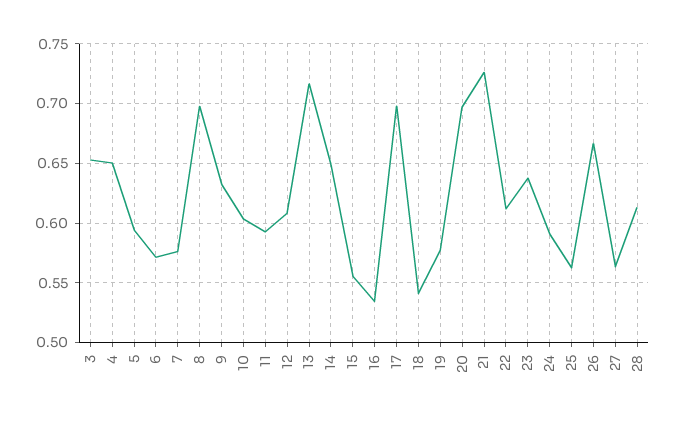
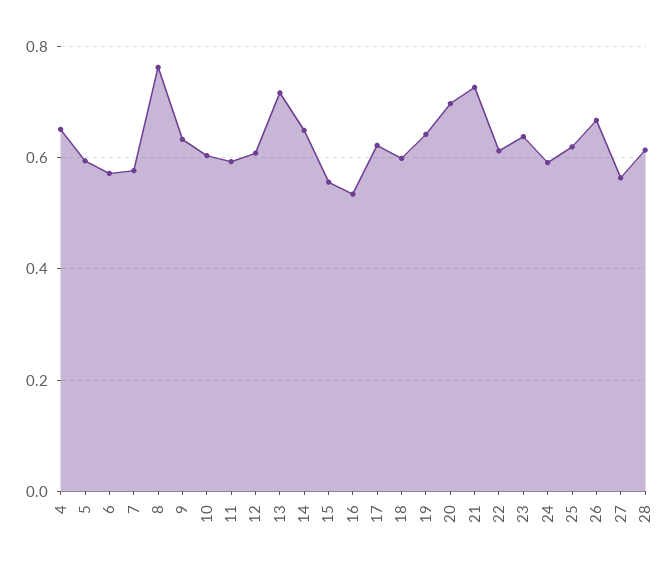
3: 0.65 -> none
8: 0.7 -> 0.76
17: 0.7 -> 0.62
18: 0.54 -> 0.6
19: 0.58 -> 0.64
25: 0.56 -> 0.62

